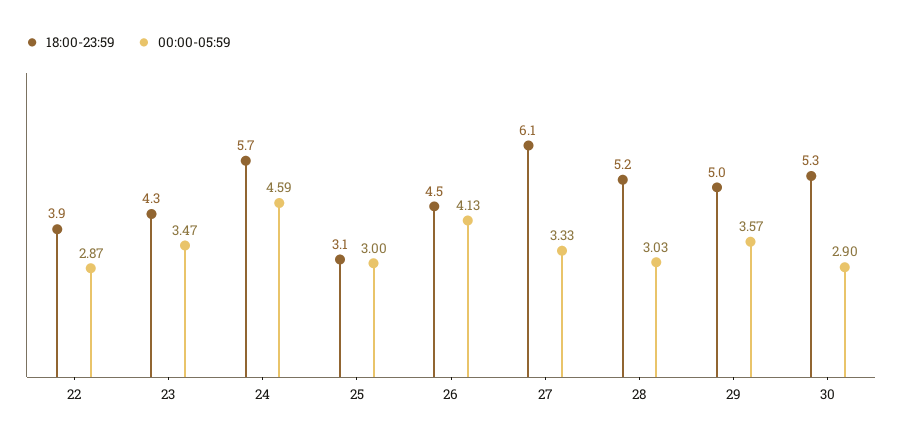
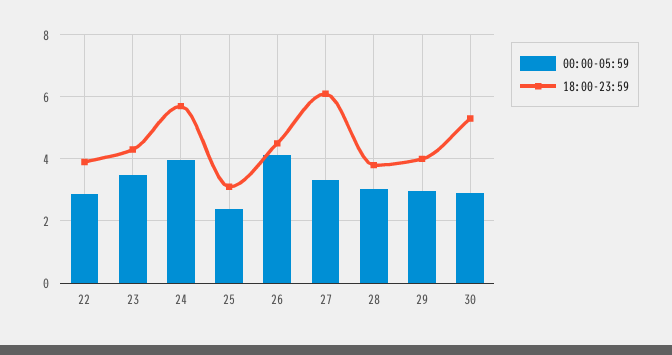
00:00-05:59, 24: 4.59 -> 4
00:00-05:59, 25: 3 -> 2.4
18:00-23:59, 28: 5.2 -> 3.8
18:00-23:59, 29: 5 -> 4
00:00-05:59, 29: 3.57 -> 3

